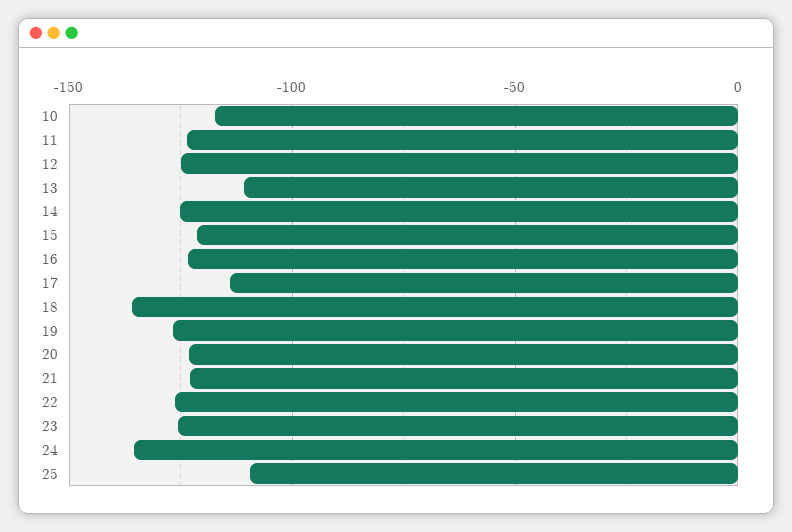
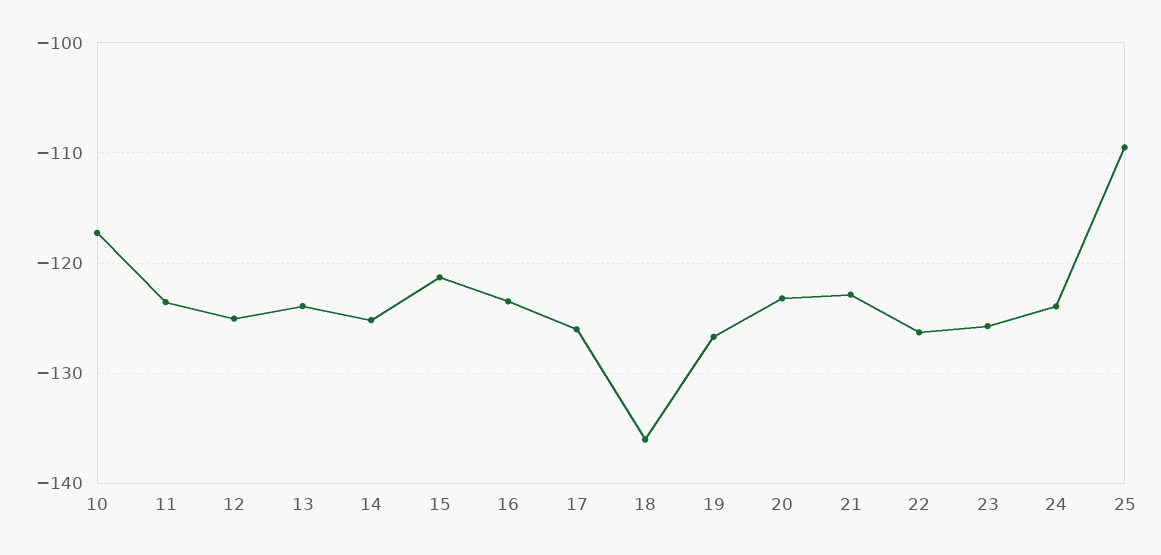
13: -110 -> -124
17: -115 -> -126
24: -135 -> -124

